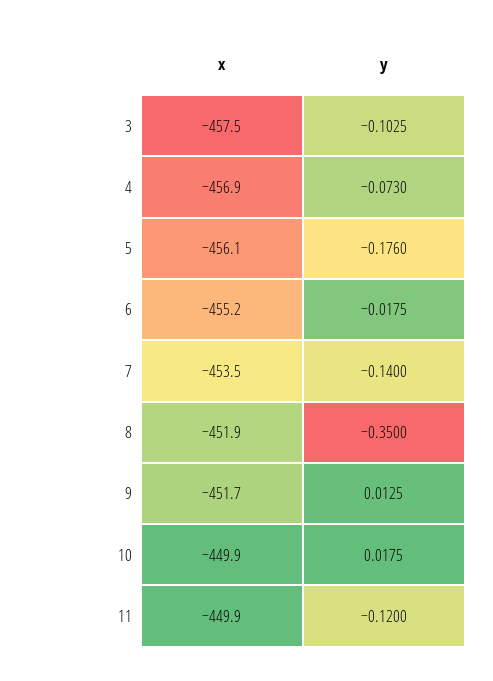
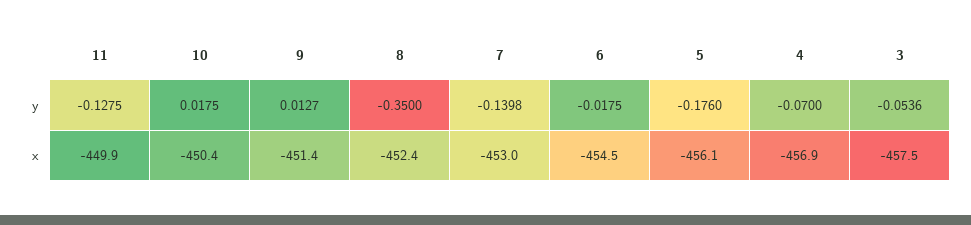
y, 3: -0.1025 -> -0.0536
y, 4: -0.073 -> -0.07
x, 6: -455.2 -> -454.5
x, 7: -453.5 -> -453
y, 7: -0.14 -> -0.1398
x, 8: -451.9 -> -452.4
x, 9: -451.7 -> -451.4
y, 9: 0.0125 -> 0.0127
x, 10: -449.9 -> -450.4
y, 11: -0.12 -> -0.1275

